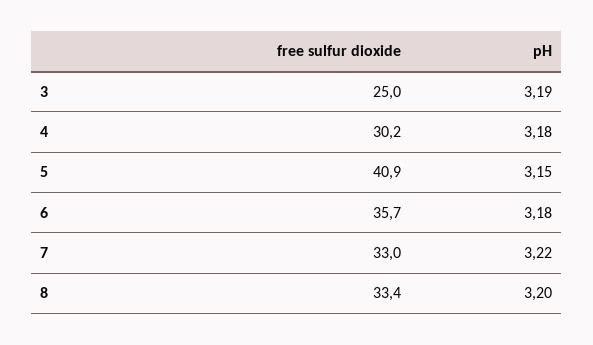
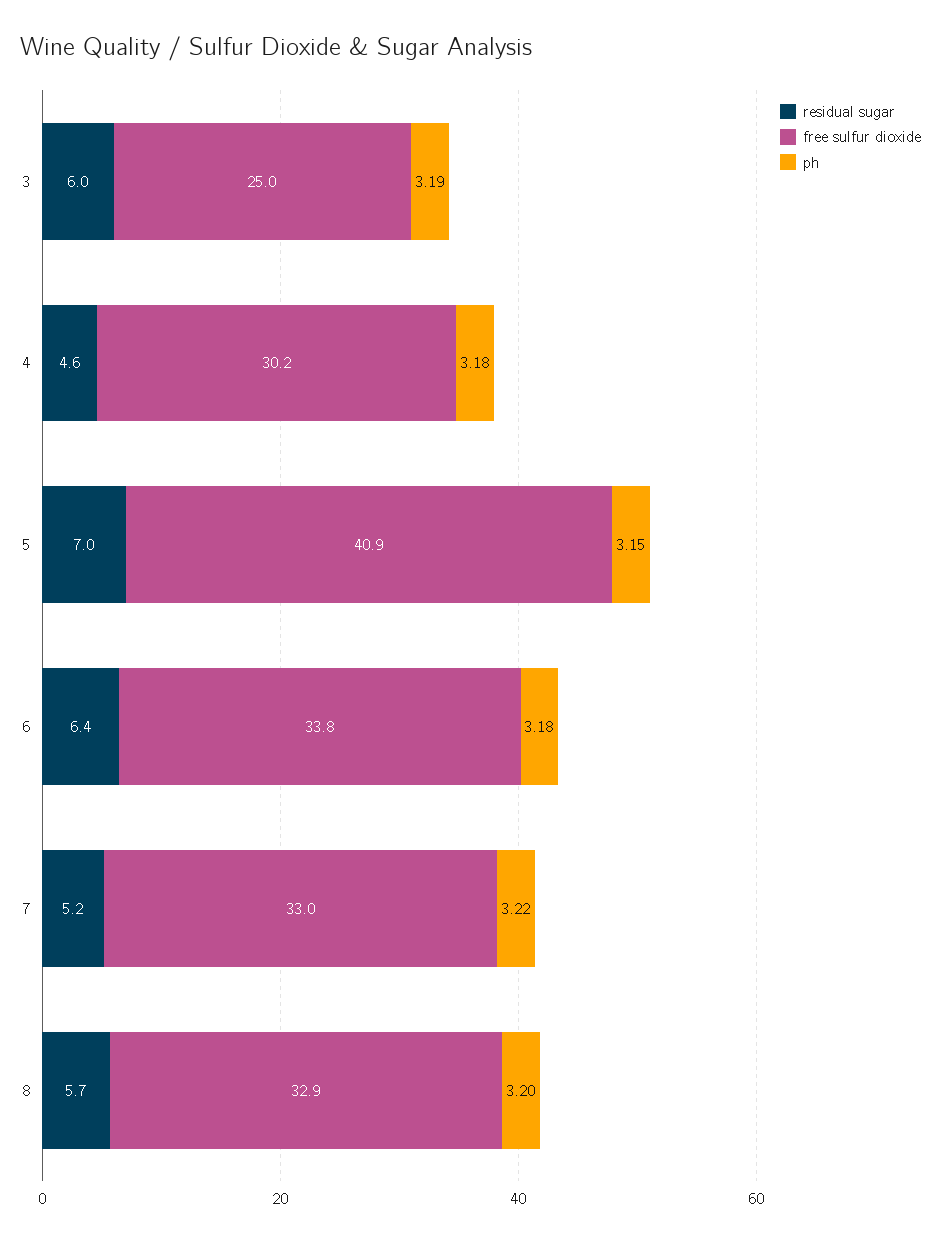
free sulfur dioxide, 6: 35.7 -> 33.8
free sulfur dioxide, 8: 33.4 -> 32.9
residual sugar, 3: none -> 6
residual sugar, 4: none -> 4.6
residual sugar, 5: none -> 7
residual sugar, 6: none -> 6.4
residual sugar, 7: none -> 5.2
residual sugar, 8: none -> 5.7

